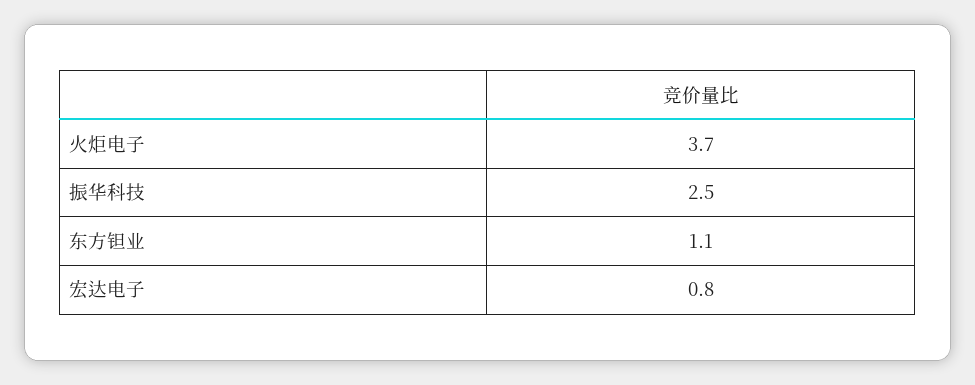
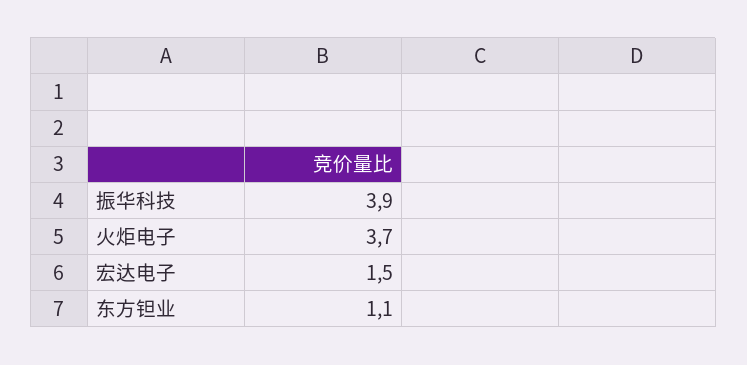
振华科技: 2.5 -> 3.9
宏达电子: 0.8 -> 1.5

